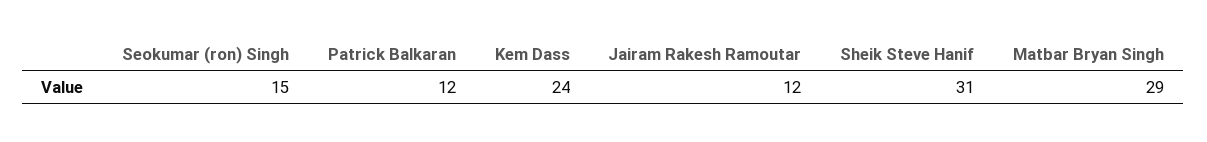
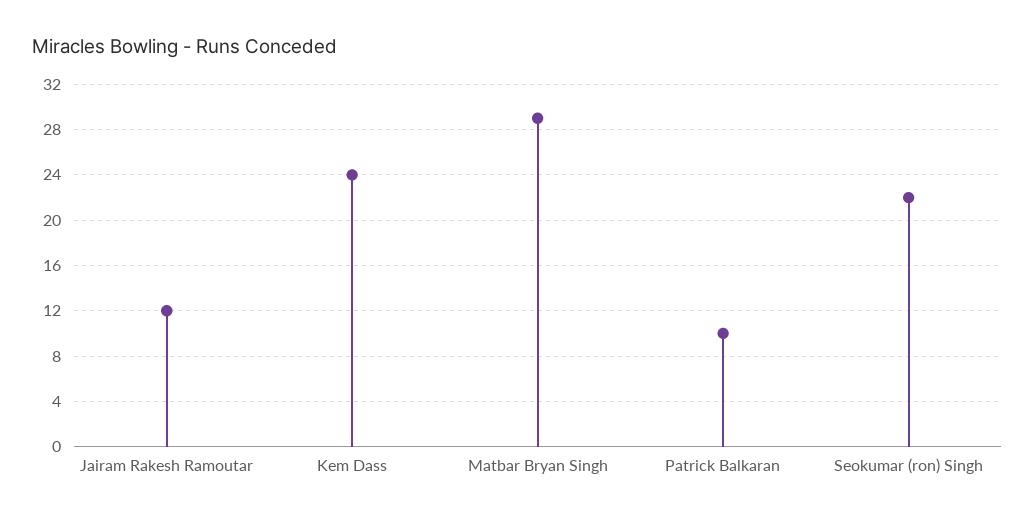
Seokumar (ron) Singh: 15 -> 22
Patrick Balkaran: 12 -> 10
Sheik Steve Hanif: 31 -> none

